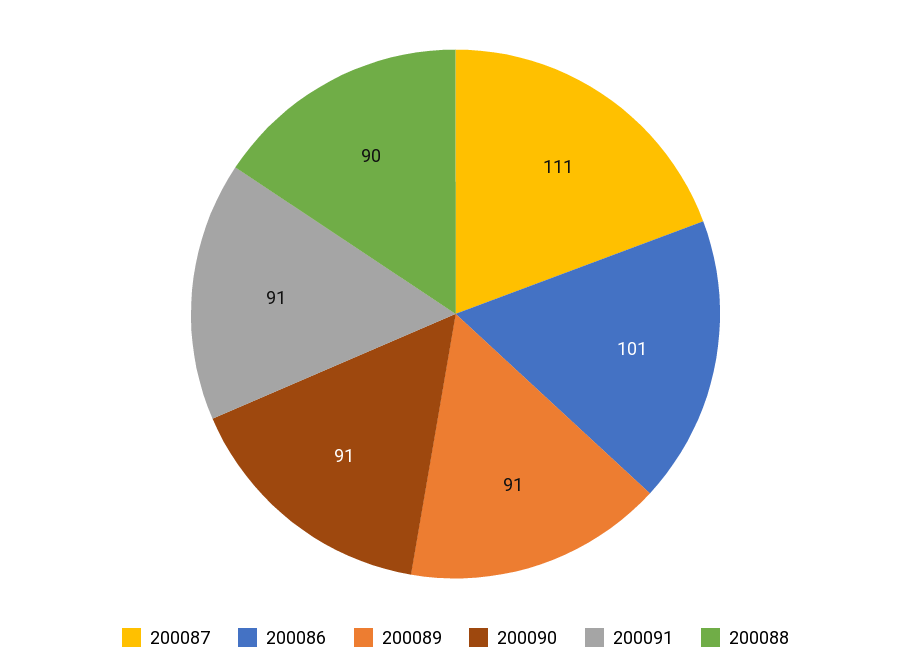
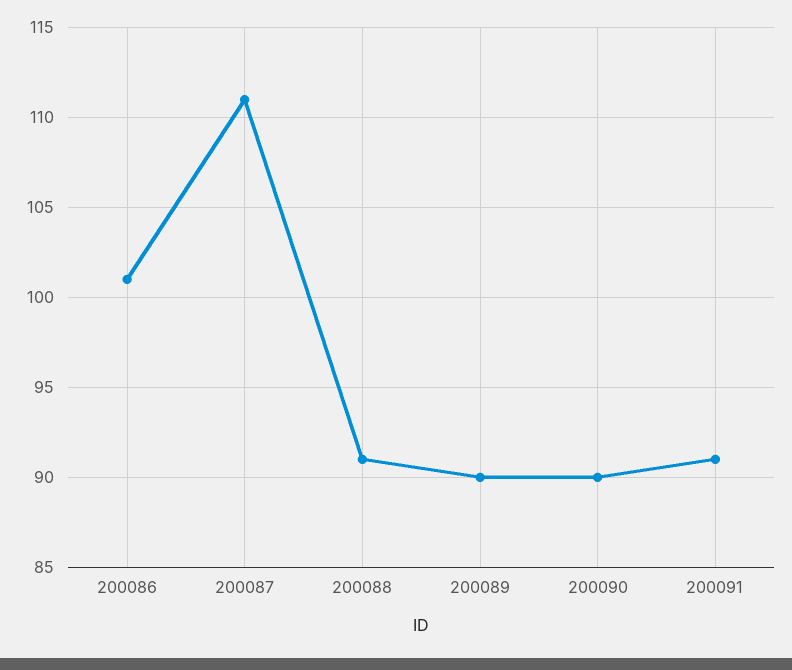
200089: 91 -> 90
200090: 91 -> 90
200088: 90 -> 91

